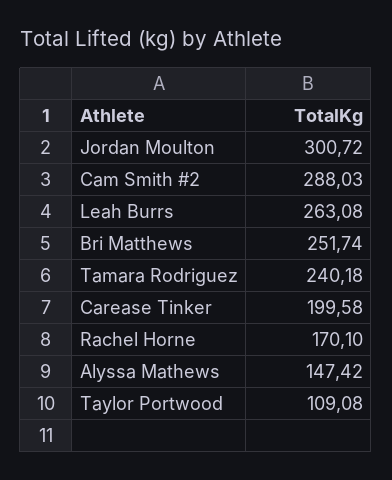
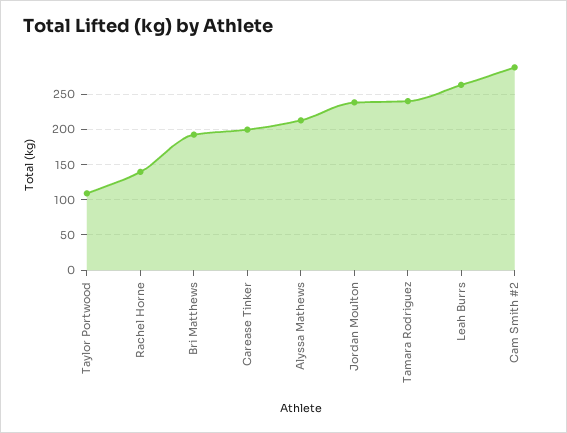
Jordan Moulton: 300.72 -> 240
Bri Matthews: 251.74 -> 190
Rachel Horne: 170.1 -> 140
Alyssa Mathews: 147.42 -> 210

